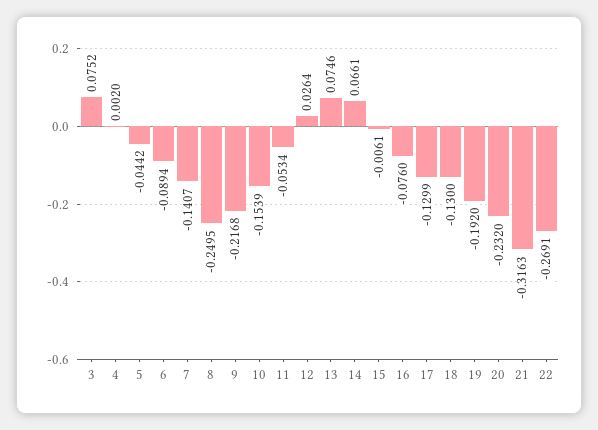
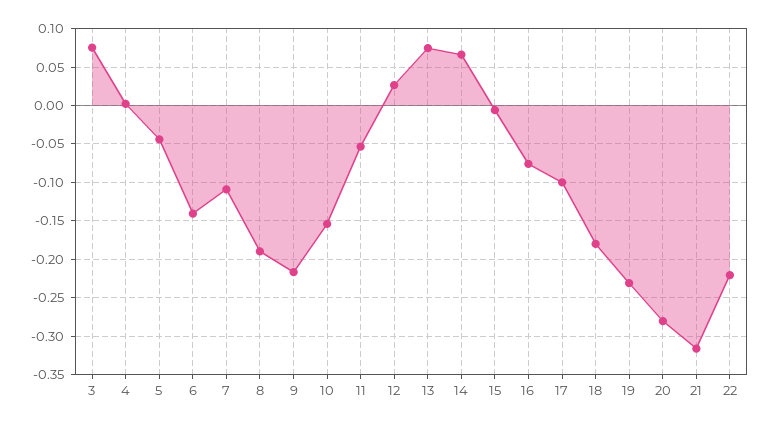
6: -0.0894 -> -0.14
7: -0.1407 -> -0.11
8: -0.2495 -> -0.19
17: -0.1299 -> -0.1
18: -0.13 -> -0.18
19: -0.192 -> -0.23
20: -0.232 -> -0.28
22: -0.2691 -> -0.22

